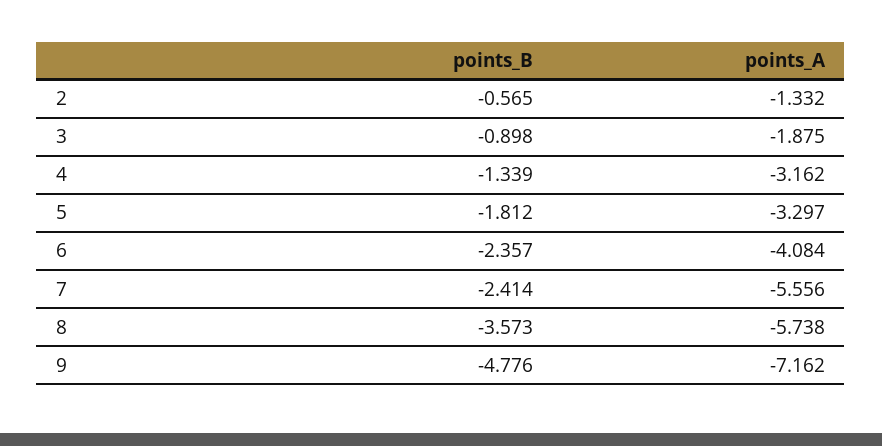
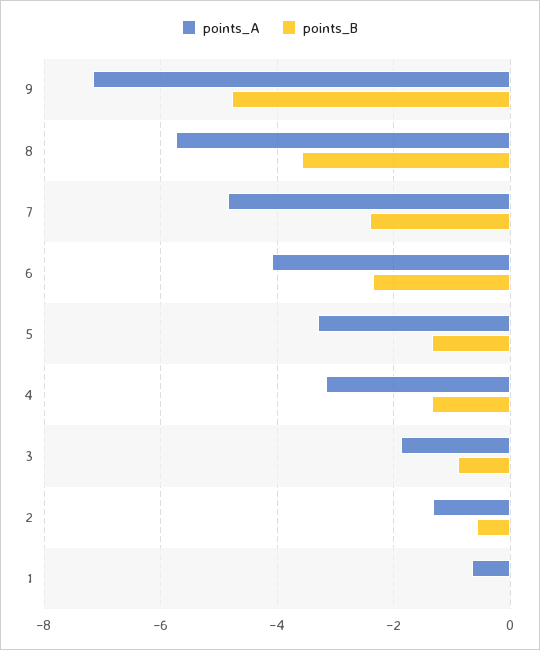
points_B, 5: -1.812 -> -1.4
points_A, 7: -5.556 -> -4.8
points_A, 1: none -> -0.6
points_B, 1: none -> 0

